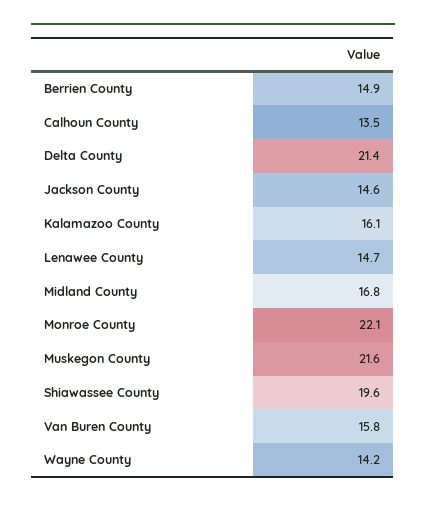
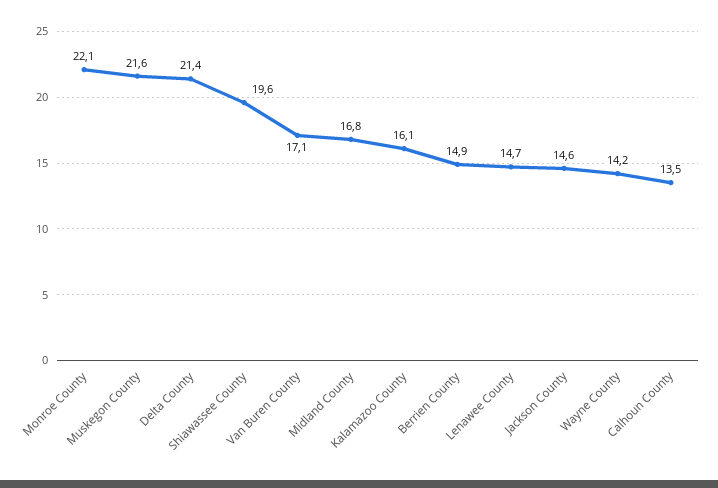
Van Buren County: 15.8 -> 17.1

